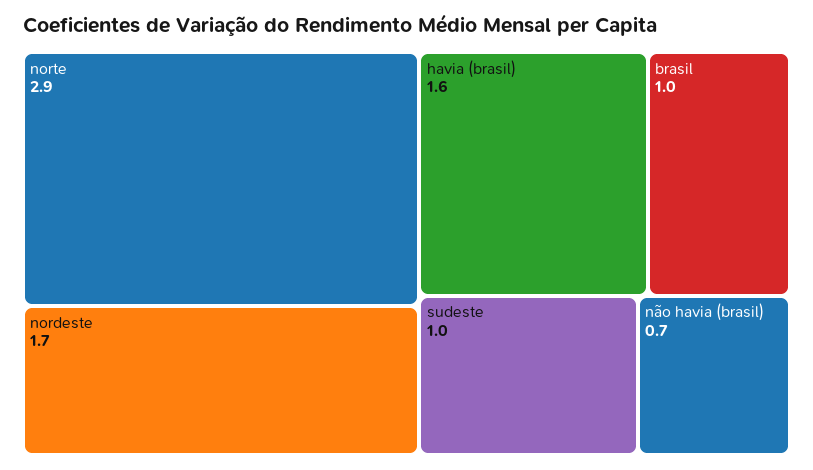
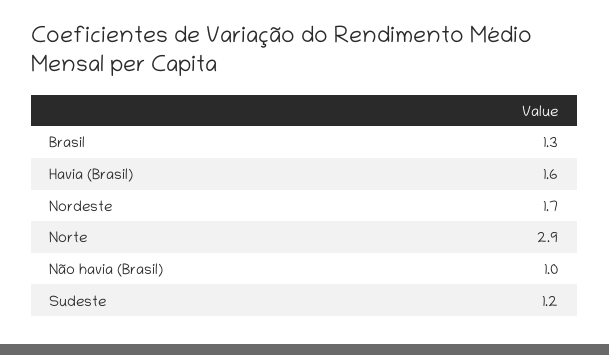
brasil: 1 -> 1.3
sudeste: 1 -> 1.2
não havia (brasil): 0.7 -> 1

